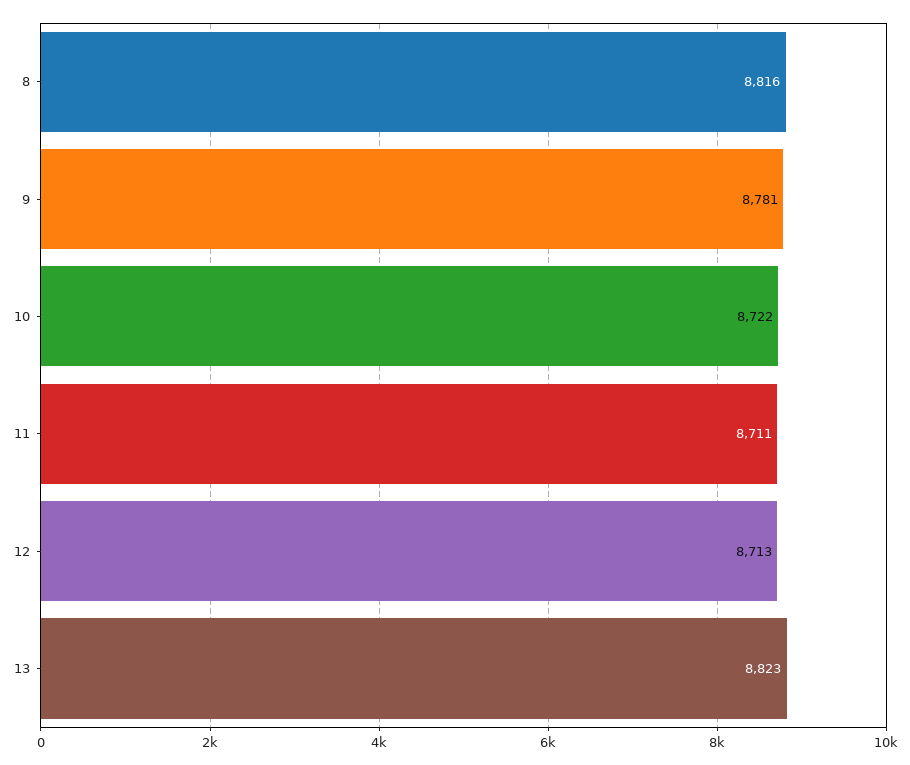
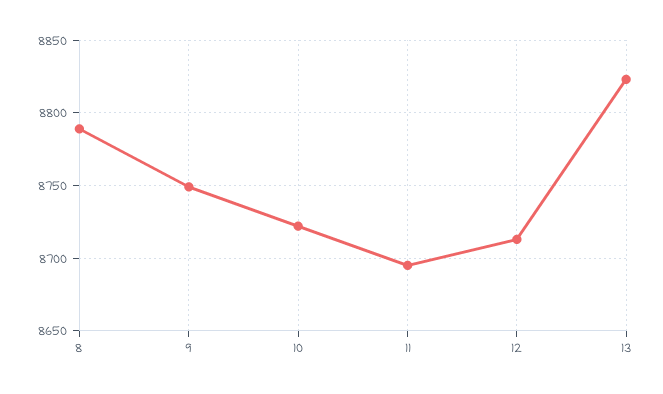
8: 8816 -> 8790
9: 8781 -> 8750
11: 8711 -> 8695

